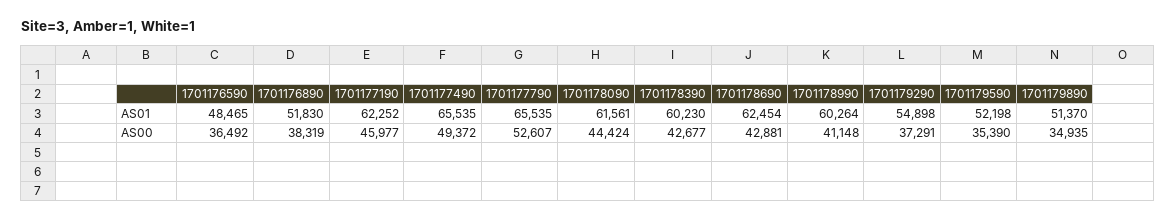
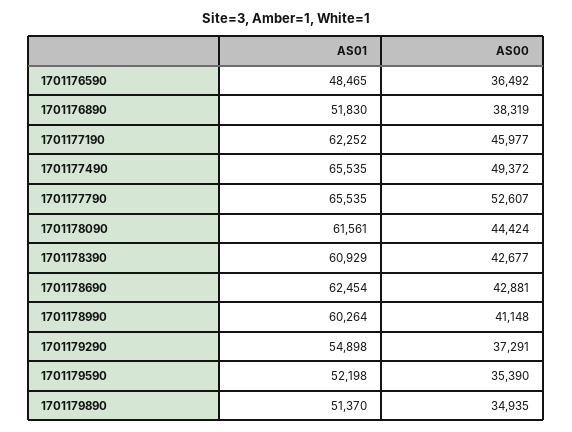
1701178390, AS01: 60230 -> 60929

